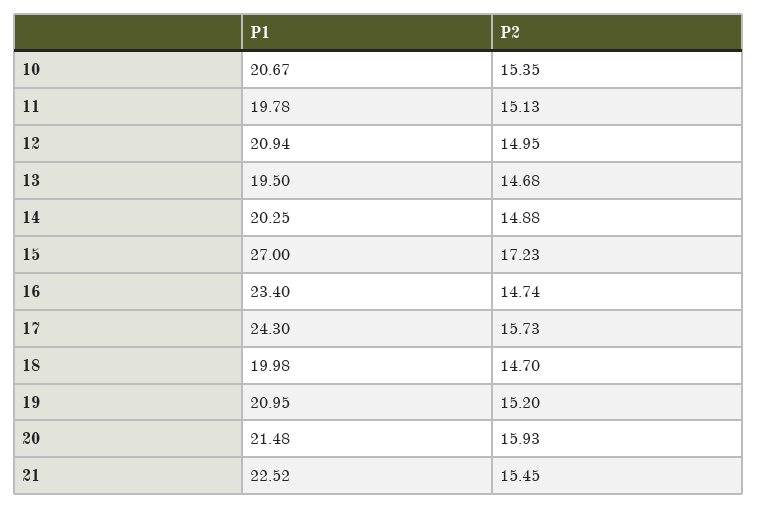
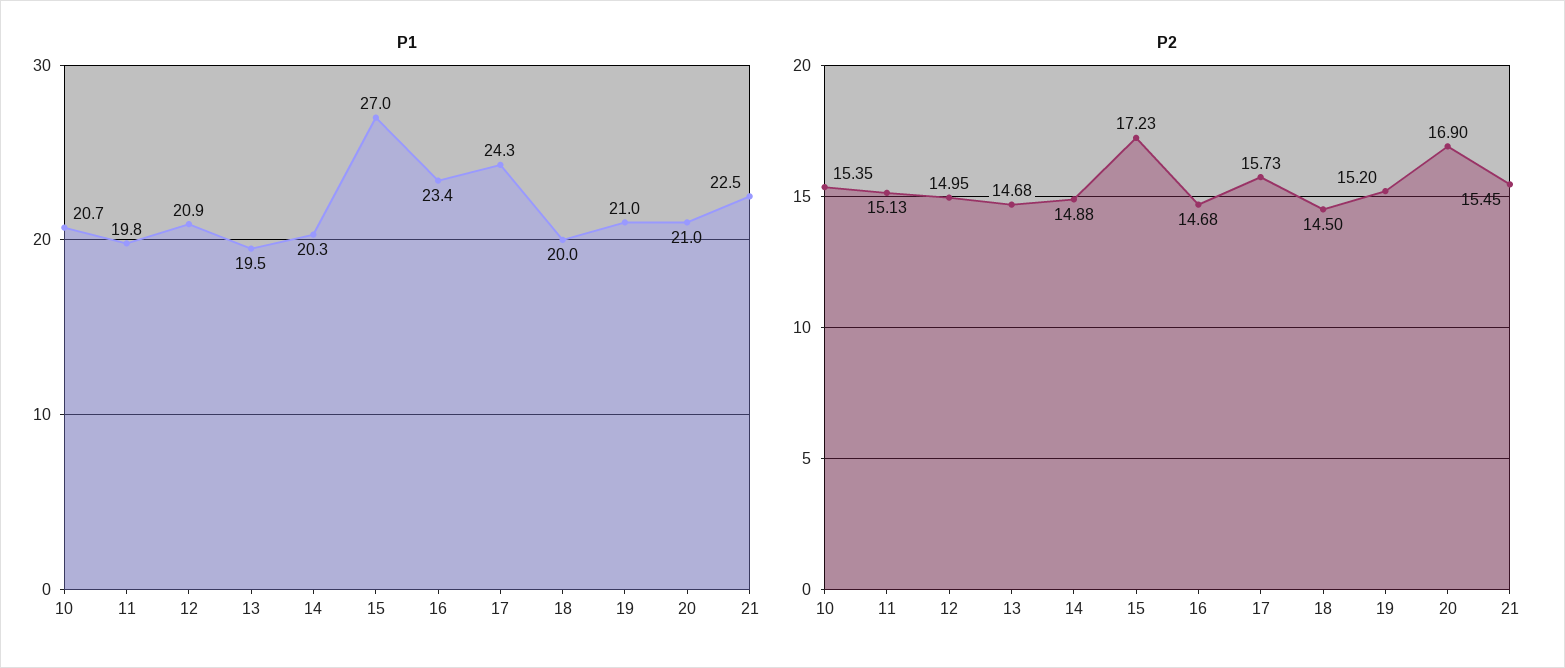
P2, 16: 14.74 -> 14.68
P2, 18: 14.7 -> 14.5
P1, 20: 21.48 -> 21
P2, 20: 15.93 -> 16.9

